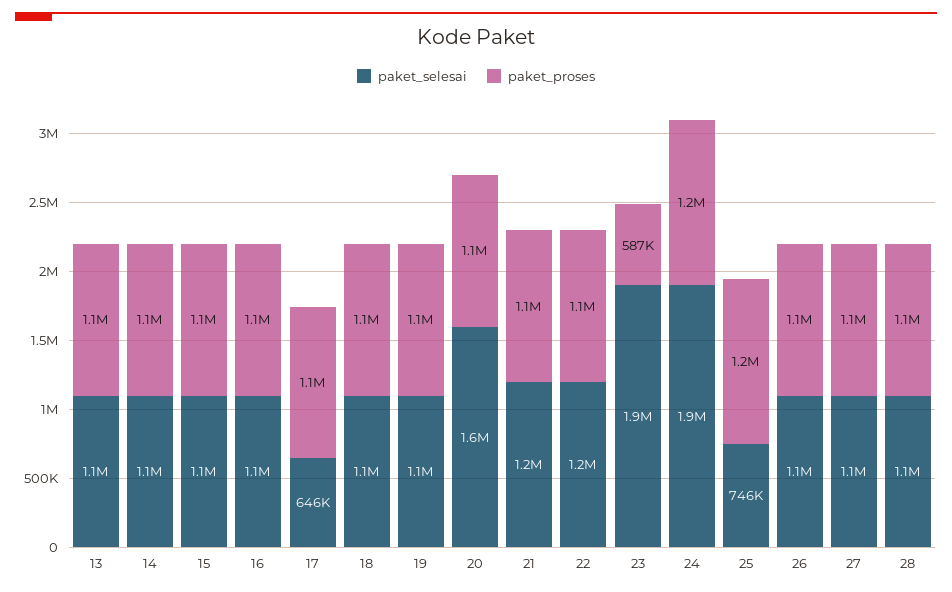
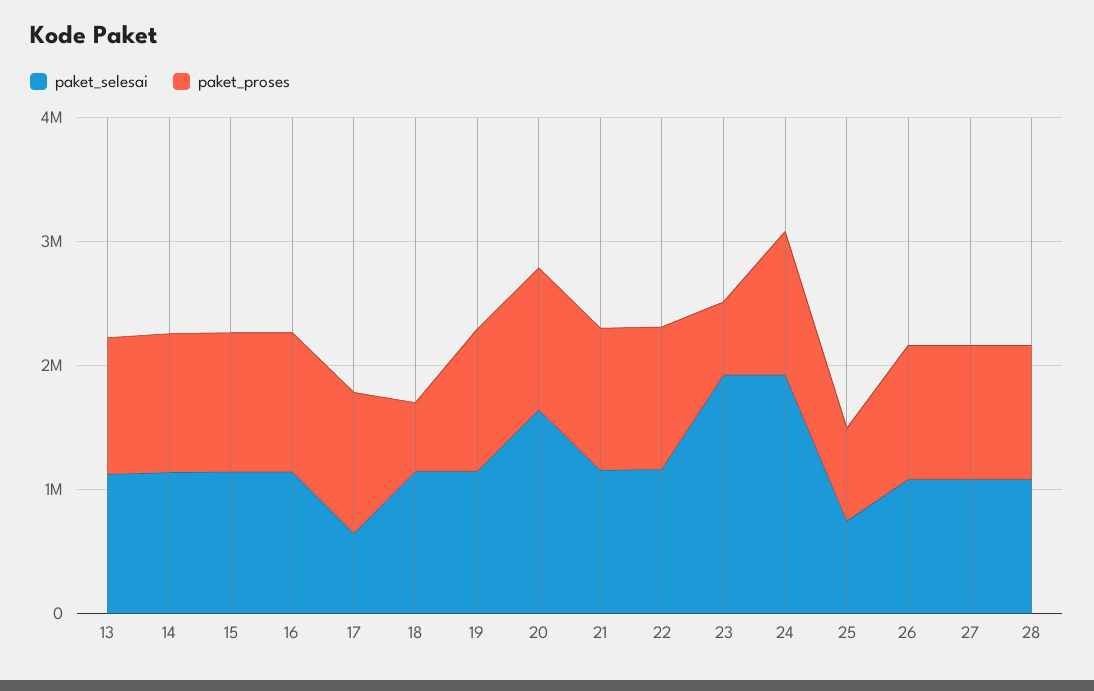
paket_proses, 18: 1100000 -> 600000
paket_proses, 25: 1200000 -> 800000

